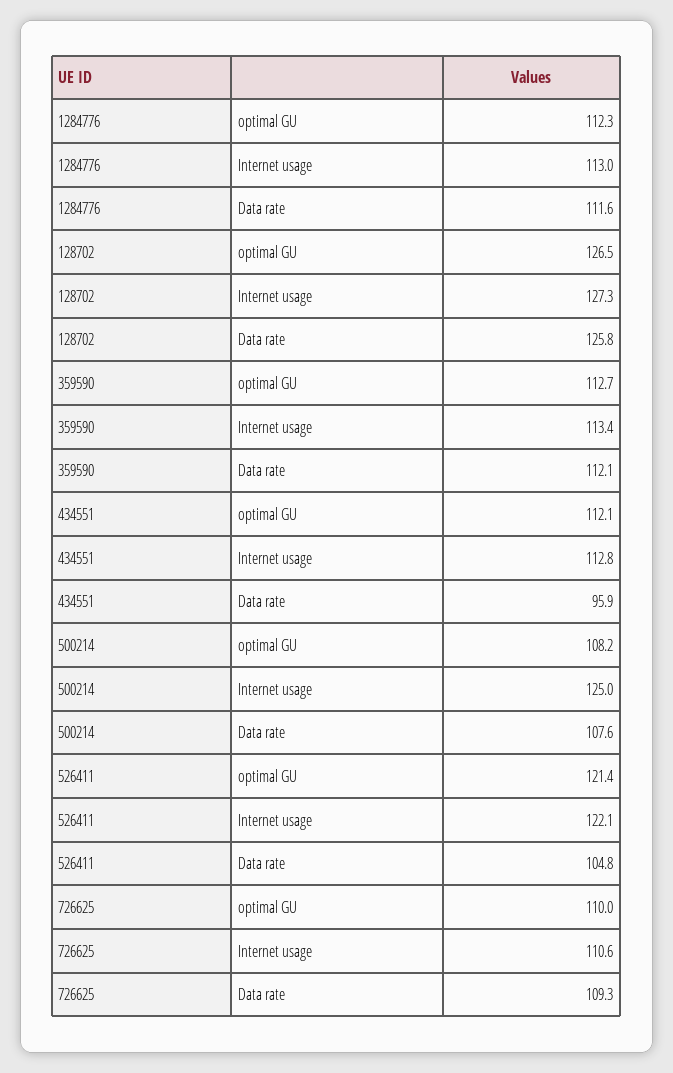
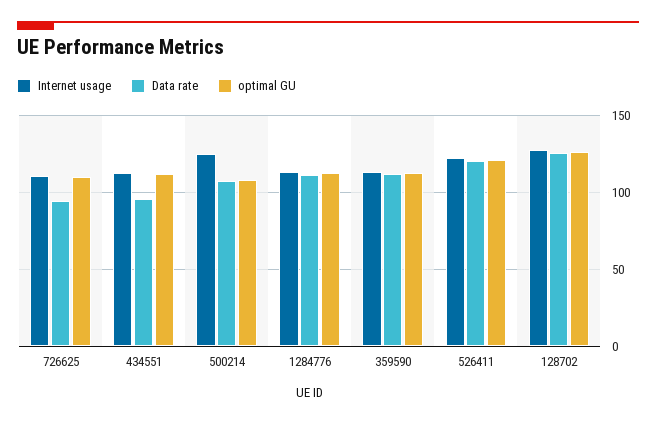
Data rate, 526411: 104.8 -> 120
Data rate, 726625: 109.3 -> 95

